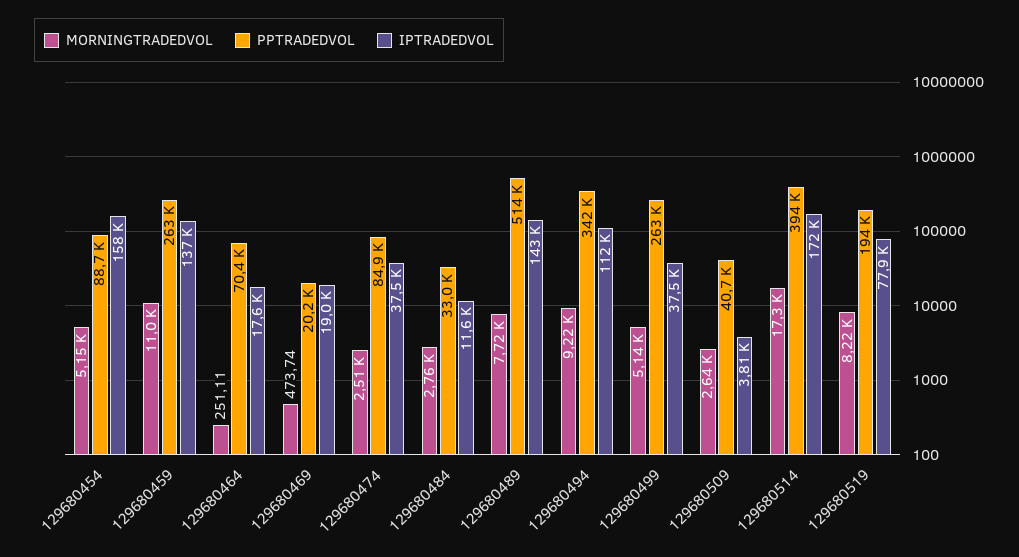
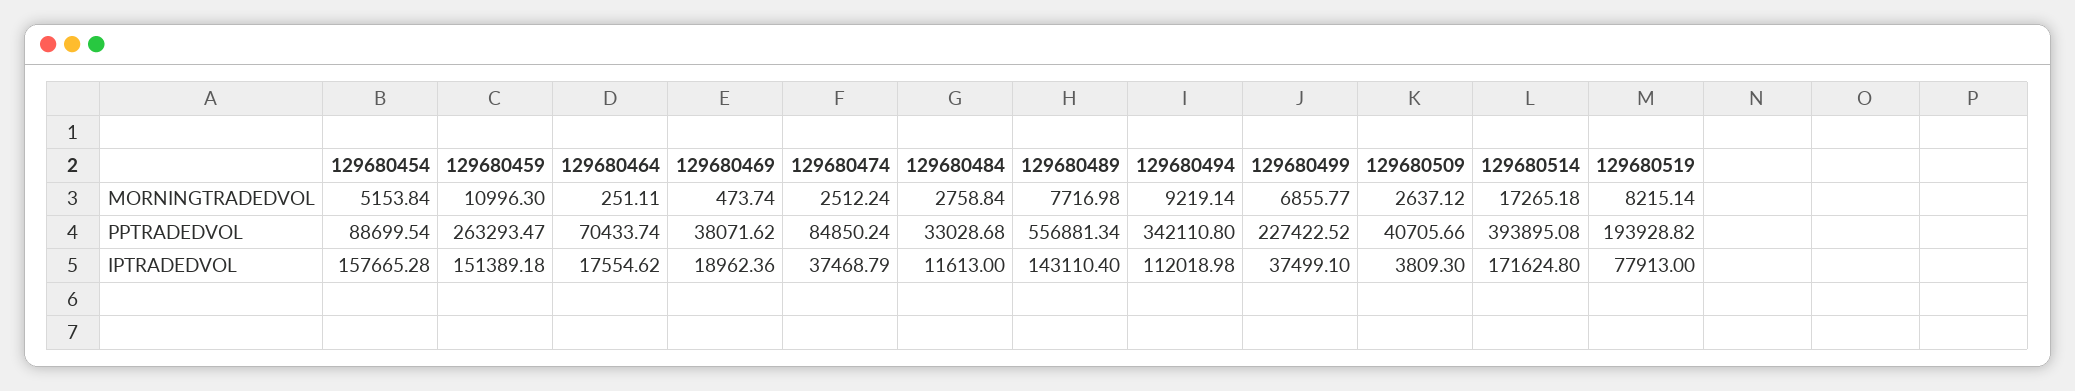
IPTRADEDVOL, 129680459: 137000 -> 151389.18
PPTRADEDVOL, 129680469: 20200 -> 38071.62
PPTRADEDVOL, 129680489: 514000 -> 556881.34
MORNINGTRADEDVOL, 129680499: 5140 -> 6855.77
PPTRADEDVOL, 129680499: 263000 -> 227422.52

